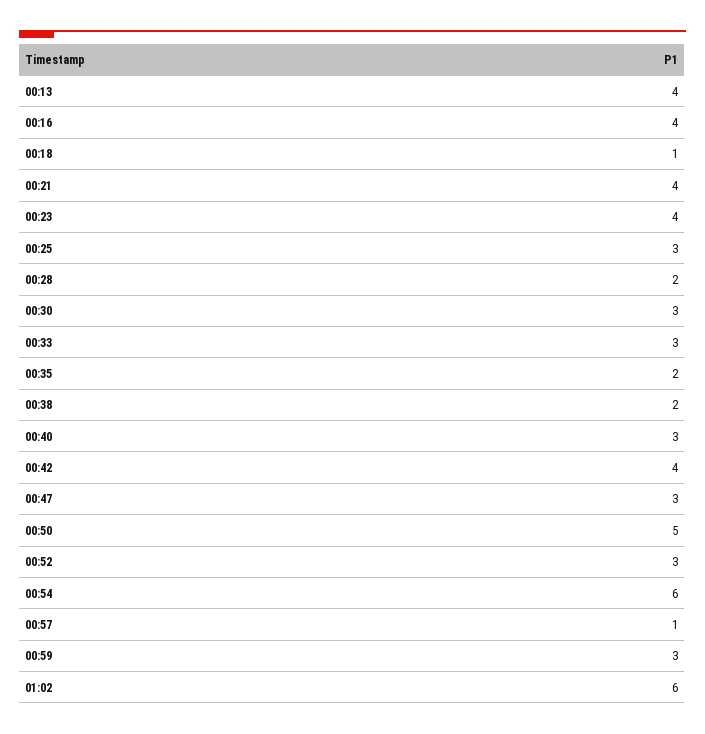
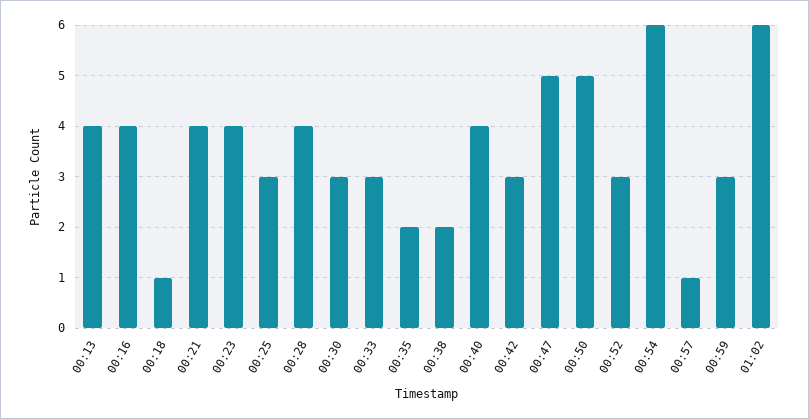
00:28: 2 -> 4
00:40: 3 -> 4
00:42: 4 -> 3
00:47: 3 -> 5

